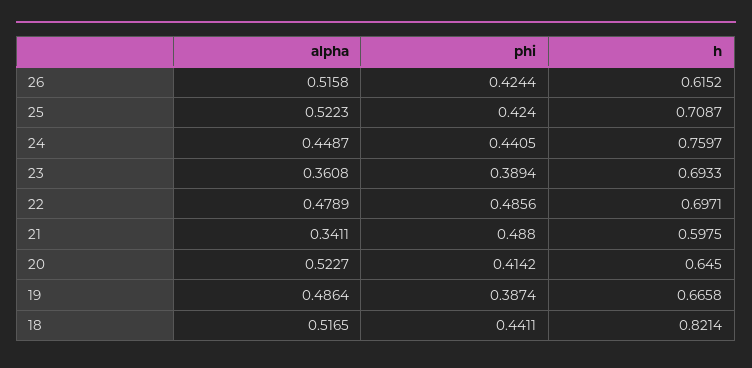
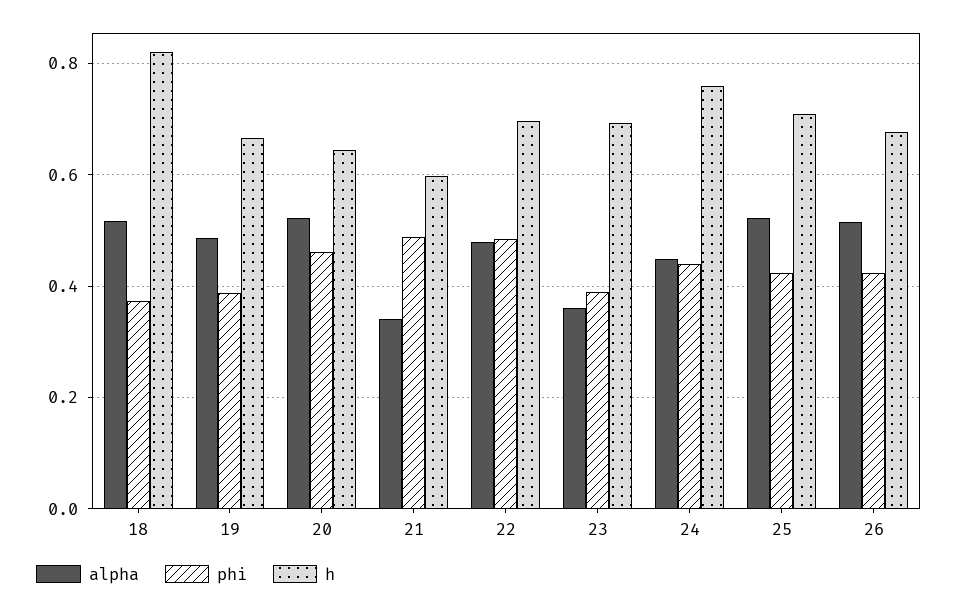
h, 26: 0.6152 -> 0.68
phi, 20: 0.4142 -> 0.46
phi, 18: 0.4411 -> 0.38

